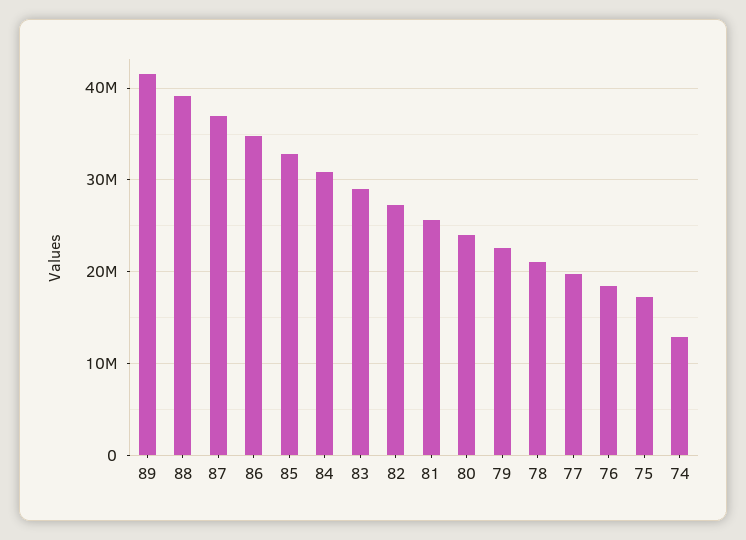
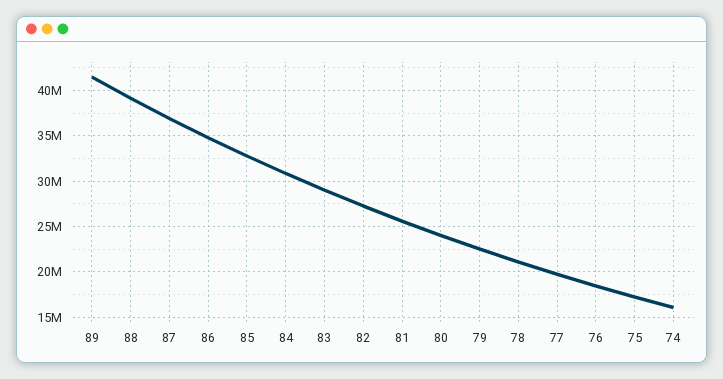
74: 13000000 -> 16000000

